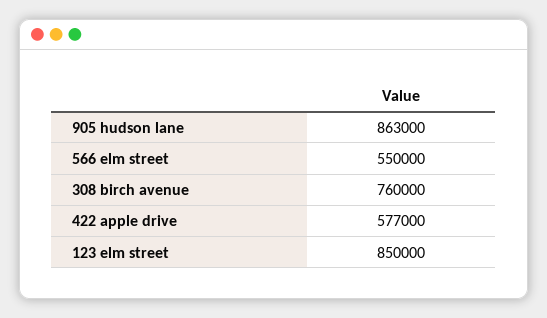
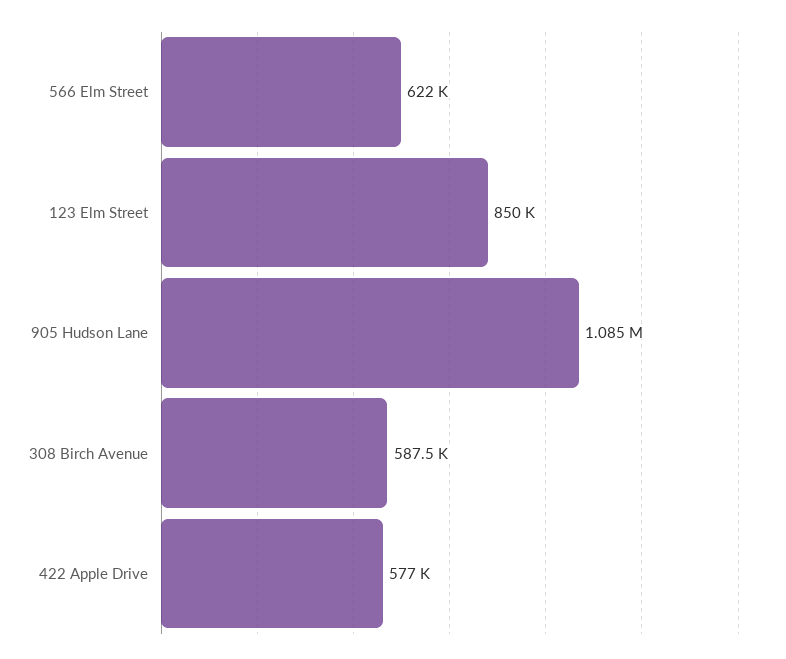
905 hudson lane: 863000 -> 1085000
566 elm street: 550000 -> 622000
308 birch avenue: 760000 -> 587500

